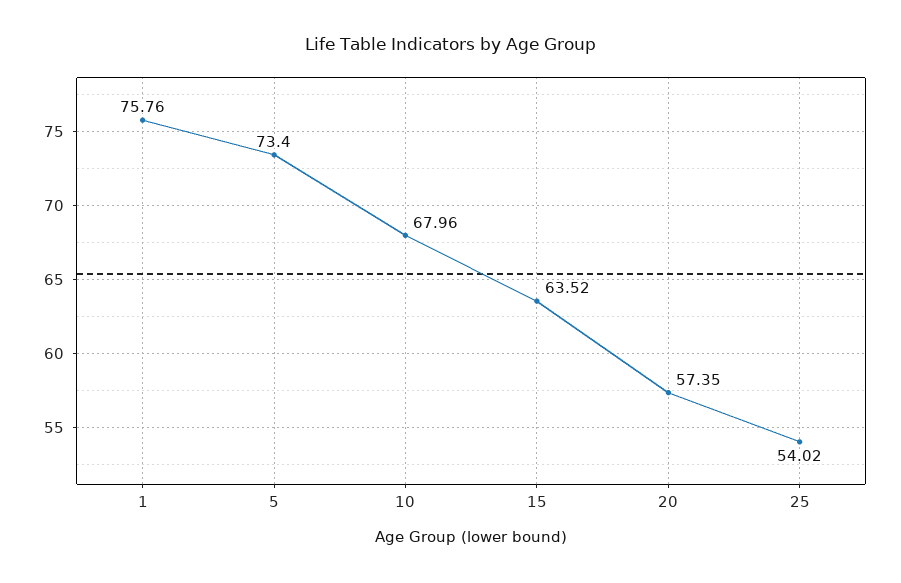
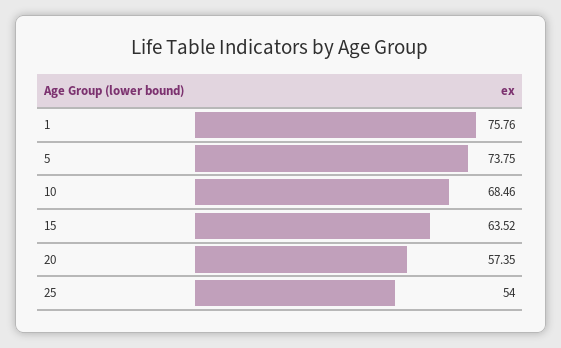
5: 73.4 -> 73.75
10: 67.96 -> 68.46
25: 54.02 -> 54

